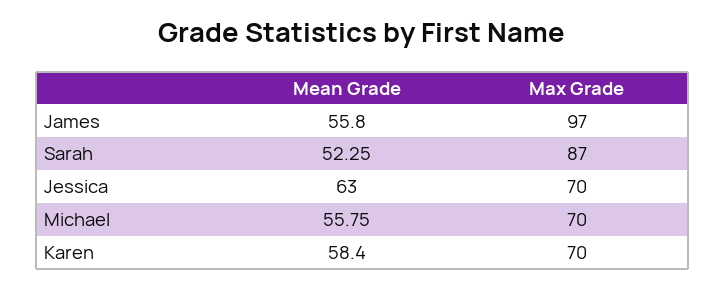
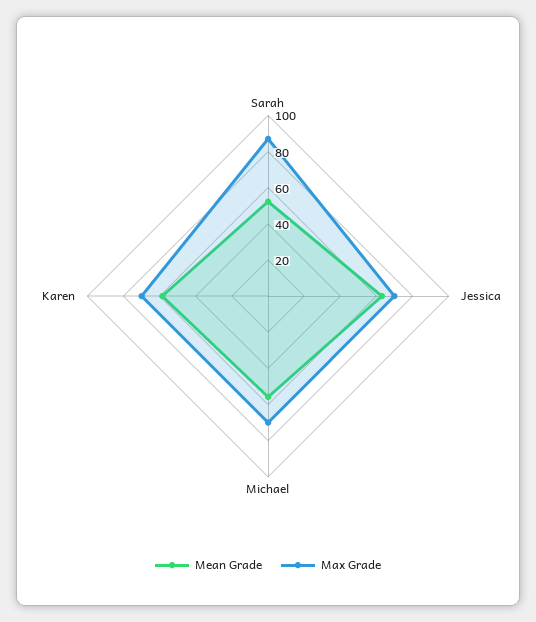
Mean Grade, James: 55.8 -> none
Max Grade, James: 97 -> none

